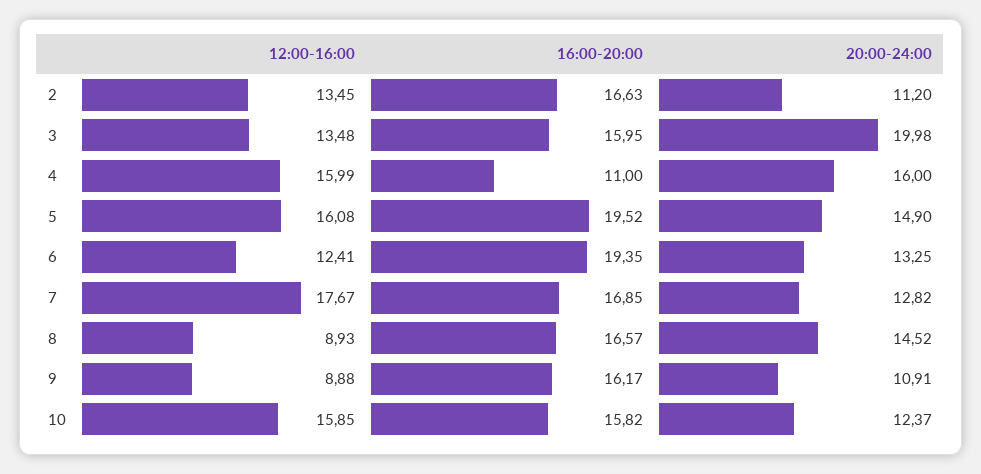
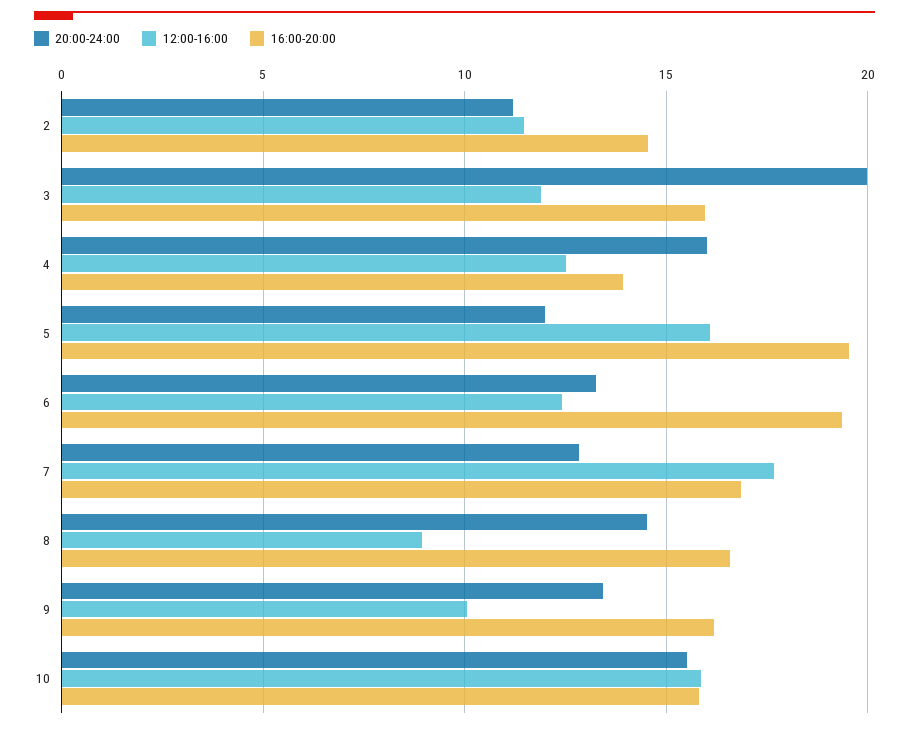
12:00-16:00, 2: 13.45 -> 11.5
16:00-20:00, 2: 16.63 -> 14.5
12:00-16:00, 3: 13.48 -> 12
12:00-16:00, 4: 15.99 -> 12.5
16:00-20:00, 4: 11 -> 14
20:00-24:00, 5: 14.9 -> 12
12:00-16:00, 9: 8.88 -> 10
20:00-24:00, 9: 10.91 -> 13.5
20:00-24:00, 10: 12.37 -> 15.5

